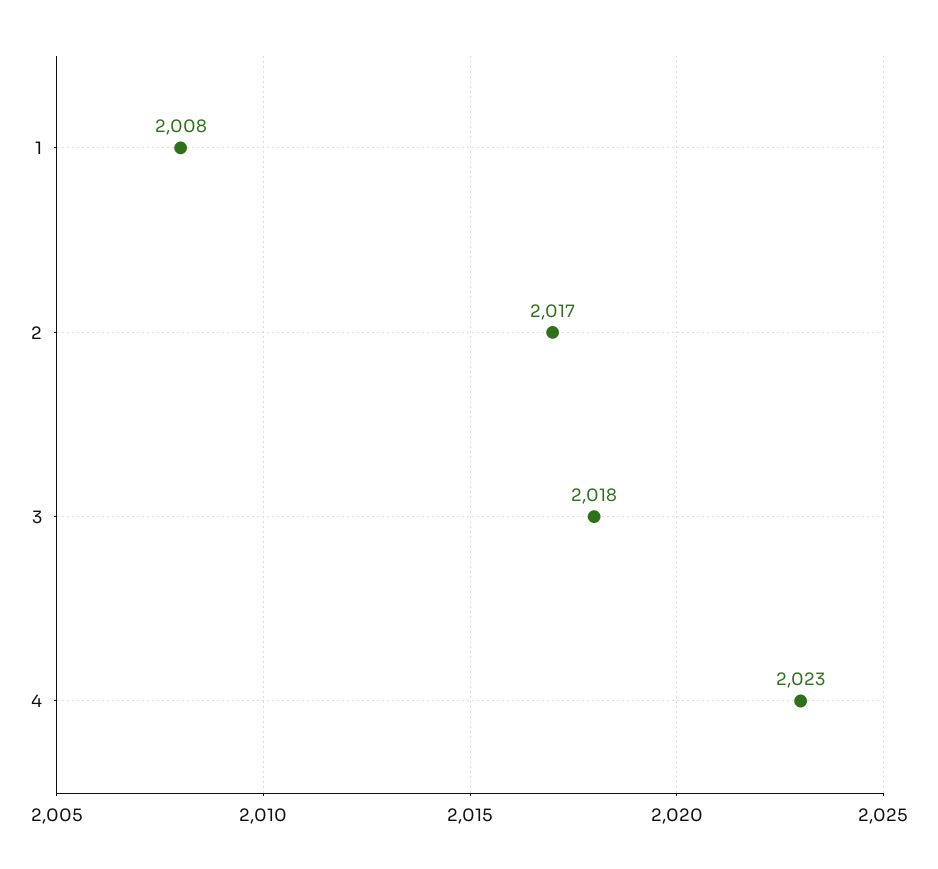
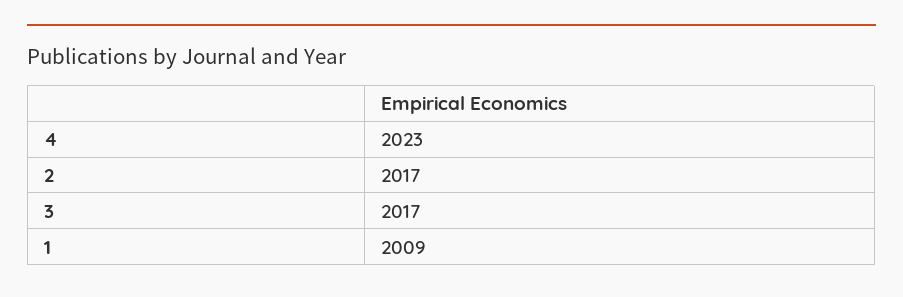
1: 2008 -> 2009
3: 2018 -> 2017

